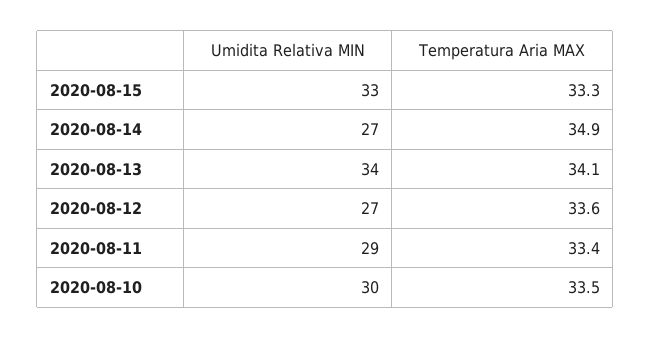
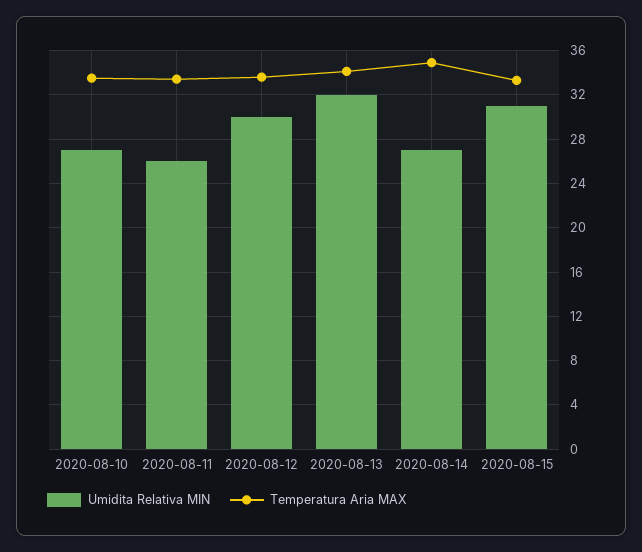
Umidita Relativa MIN, 2020-08-15: 33 -> 31
Umidita Relativa MIN, 2020-08-13: 34 -> 32
Umidita Relativa MIN, 2020-08-12: 27 -> 30
Umidita Relativa MIN, 2020-08-11: 29 -> 26
Umidita Relativa MIN, 2020-08-10: 30 -> 27

